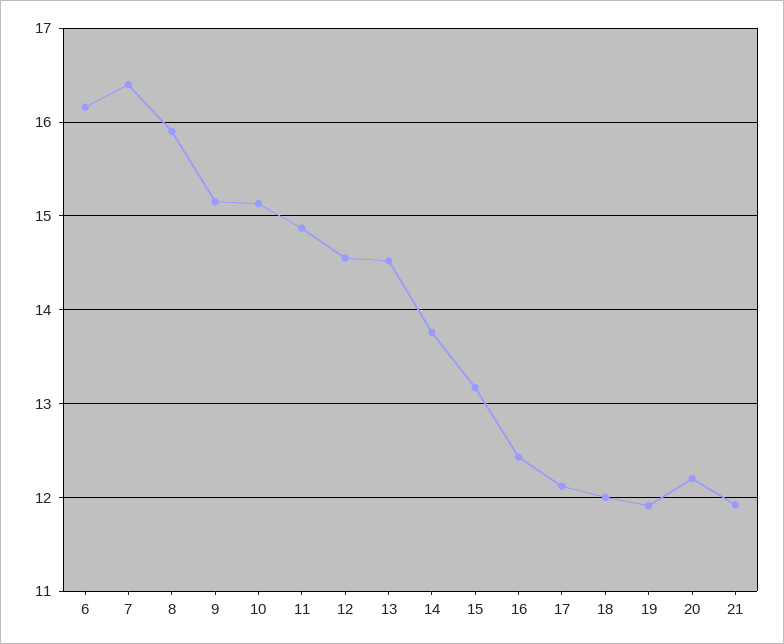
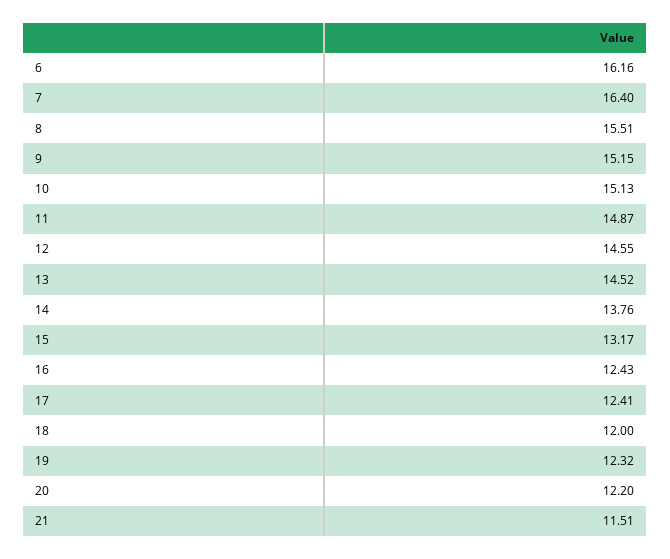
8: 15.9 -> 15.51
17: 12.1 -> 12.41
19: 11.9 -> 12.32
21: 11.9 -> 11.51

